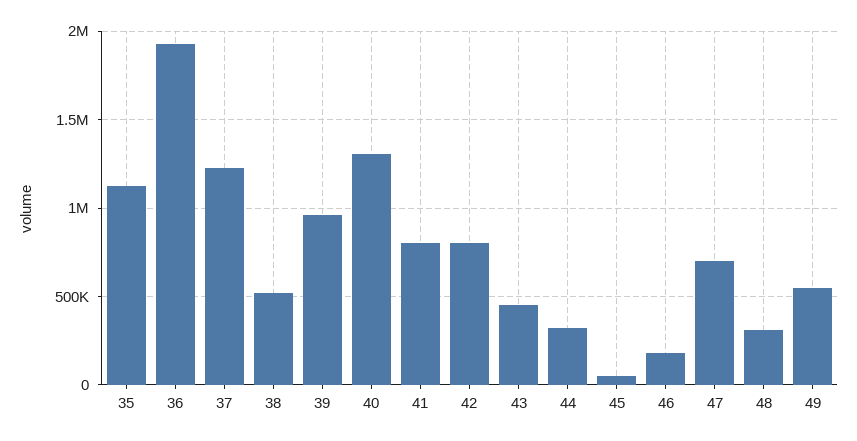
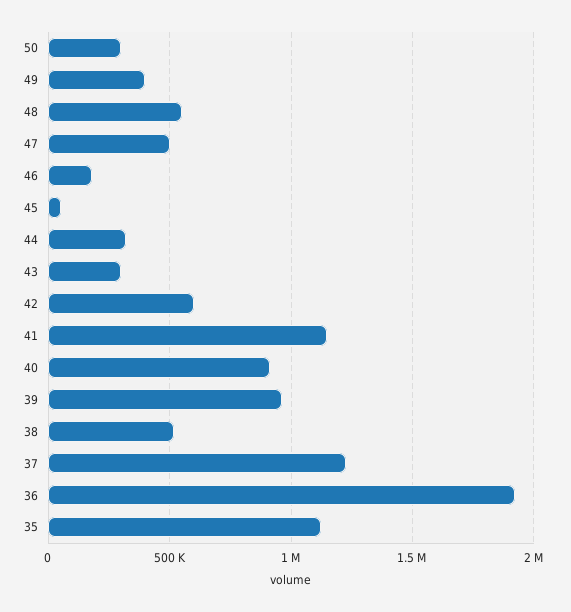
40: 1300000 -> 900000
41: 800000 -> 1150000
42: 800000 -> 600000
43: 450000 -> 300000
47: 700000 -> 500000
48: 300000 -> 550000
49: 550000 -> 400000
50: none -> 300000

